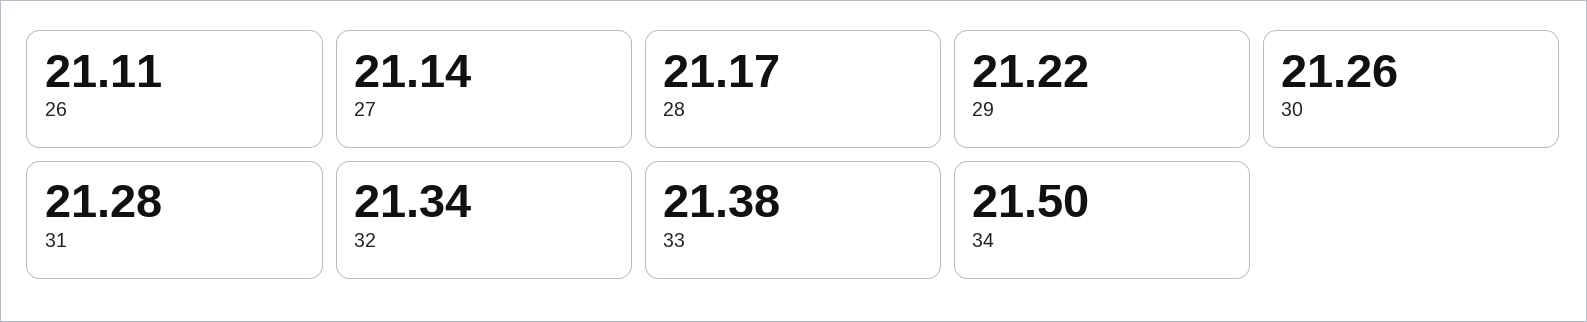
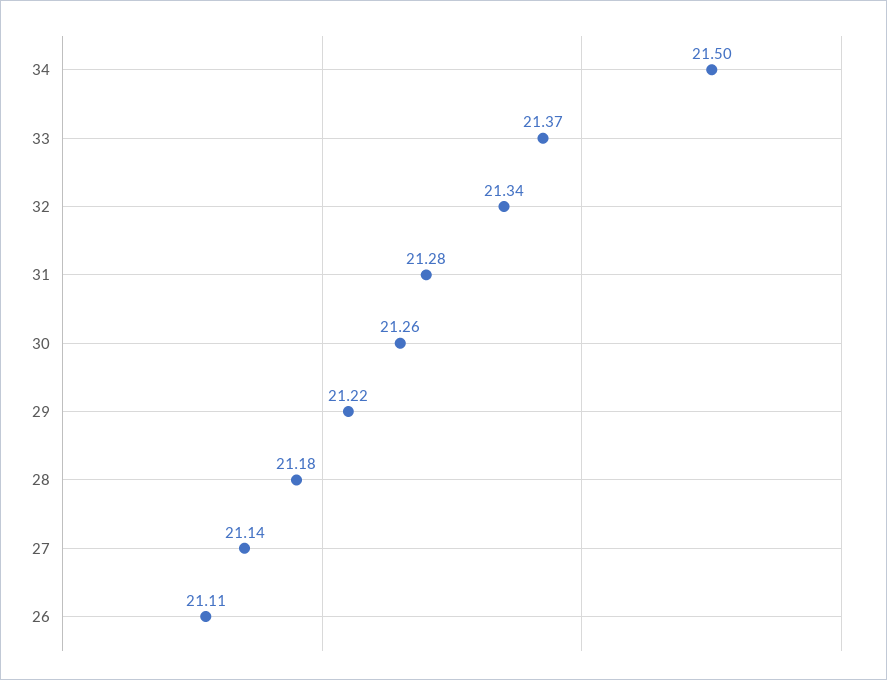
28: 21.17 -> 21.18
33: 21.38 -> 21.37

